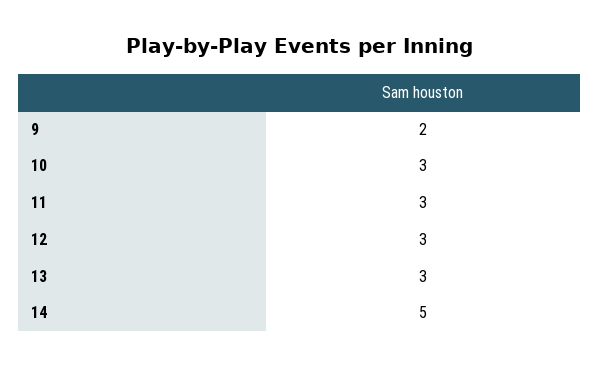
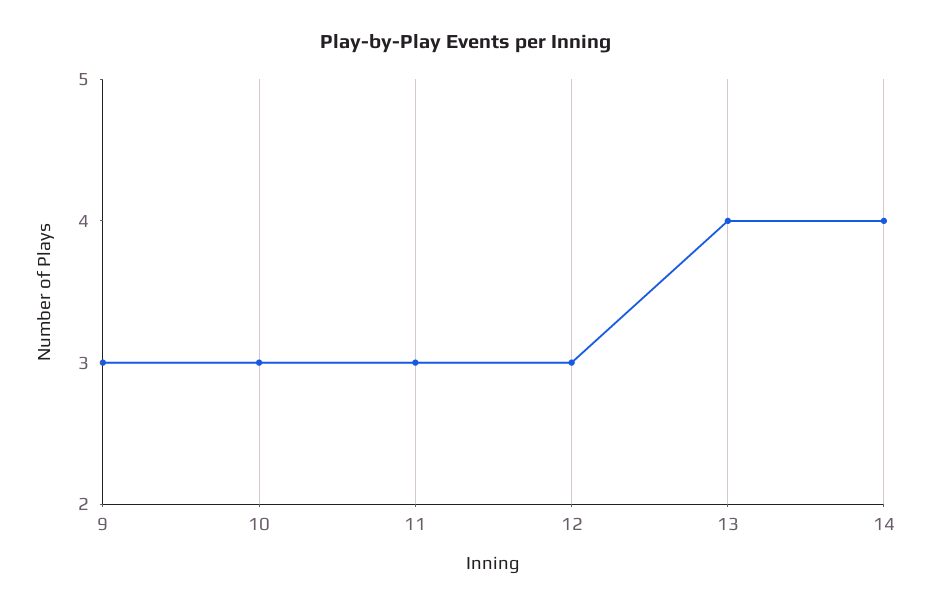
9: 2 -> 3
13: 3 -> 4
14: 5 -> 4

